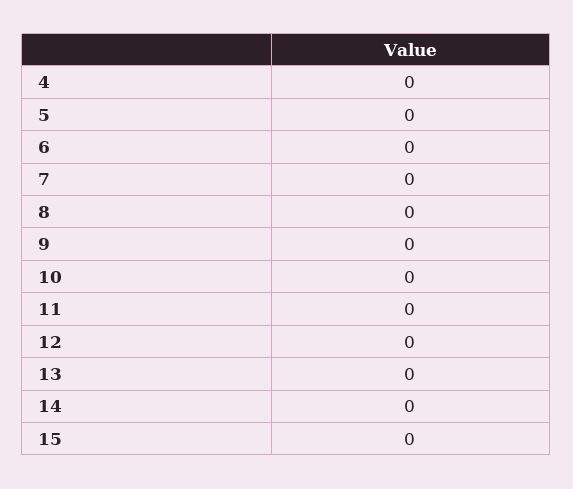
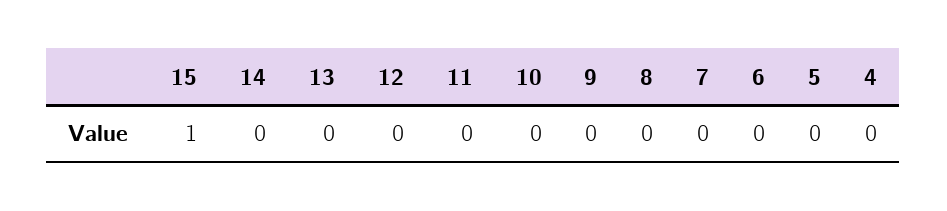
15: 0 -> 1

